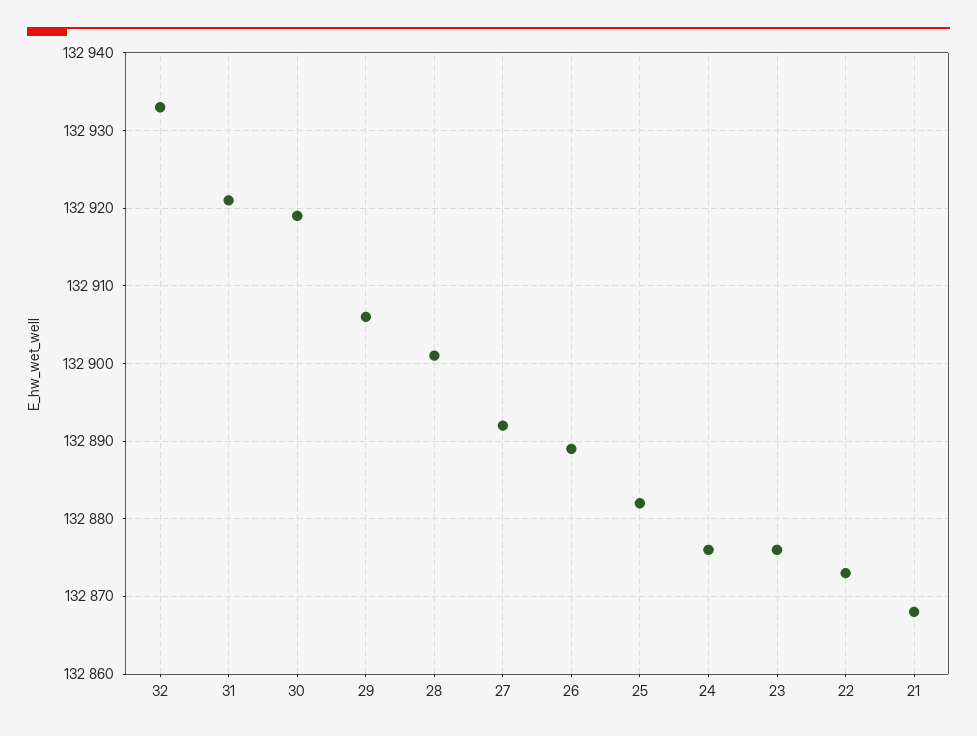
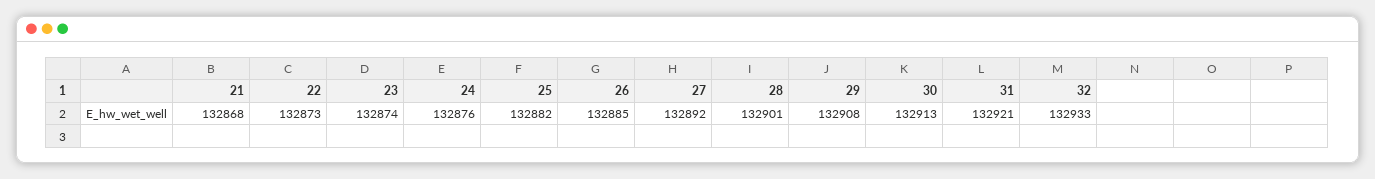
30: 132919 -> 132913
29: 132906 -> 132908
26: 132889 -> 132885
23: 132876 -> 132874

